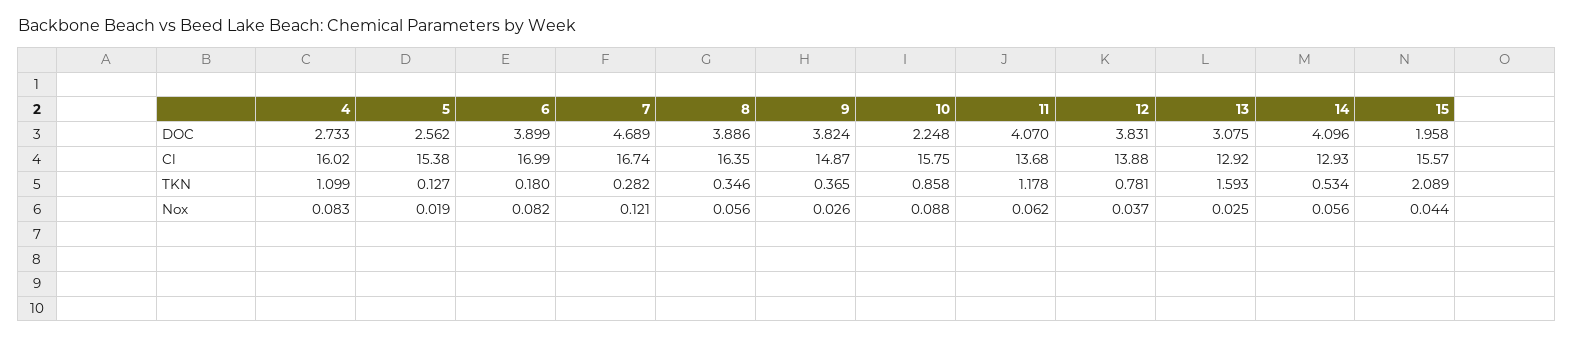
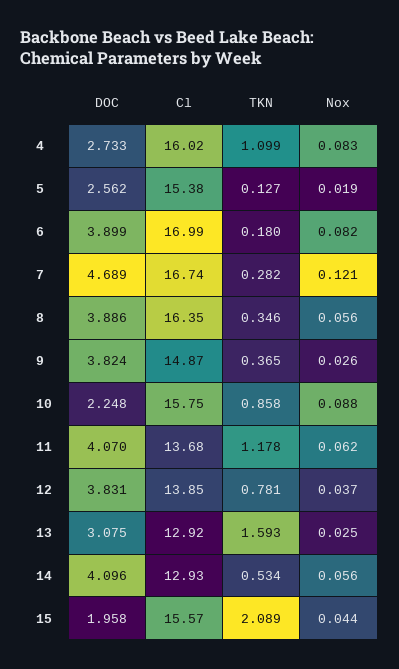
12, Cl: 13.88 -> 13.85

